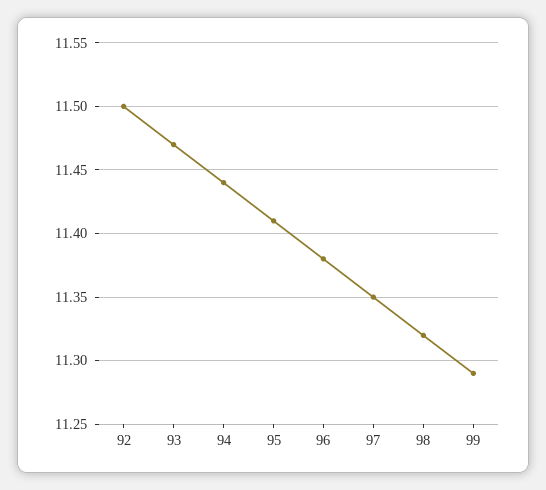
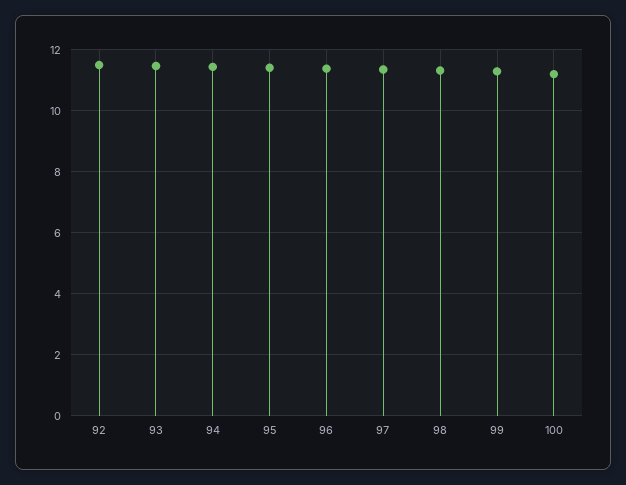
100: none -> 11.2

